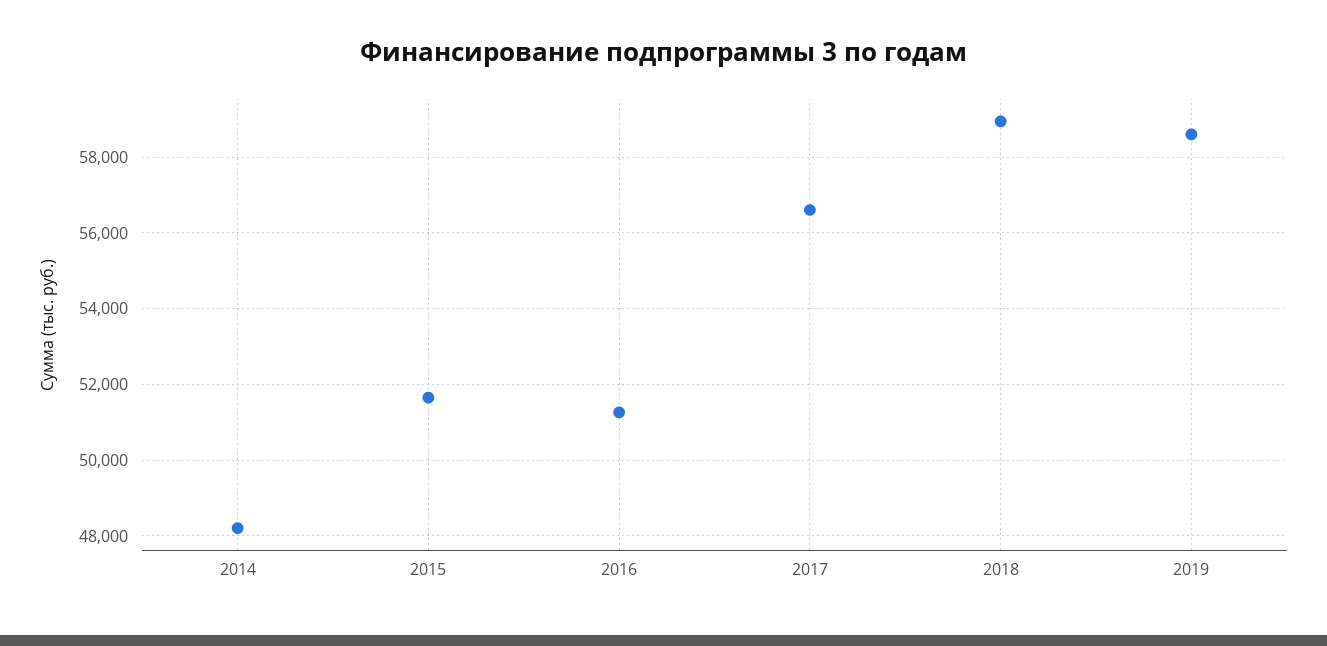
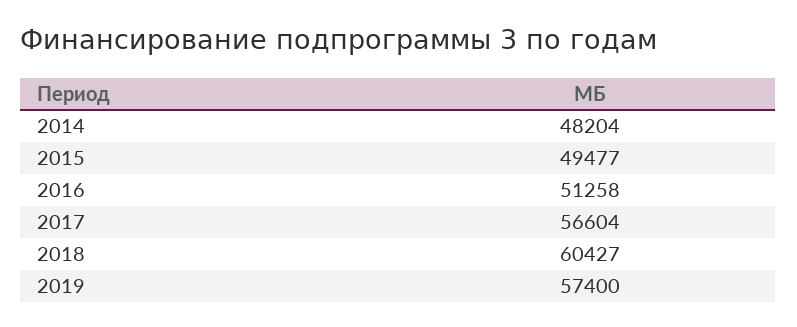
2015: 51600 -> 49477
2018: 59000 -> 60427
2019: 58600 -> 57400

